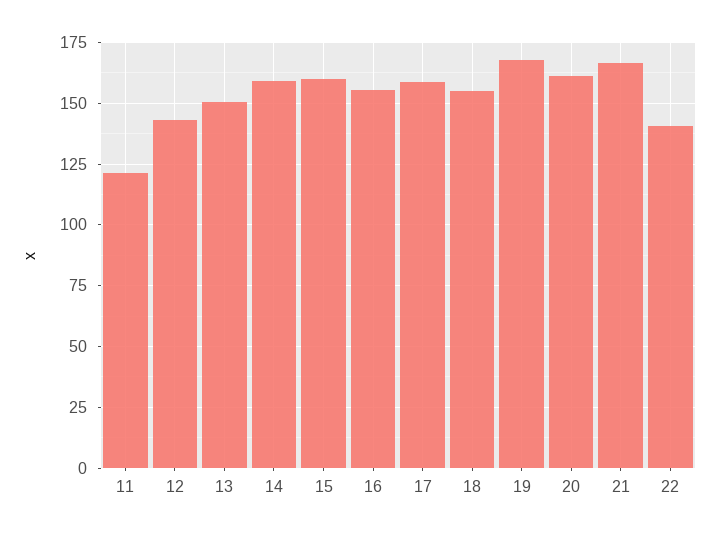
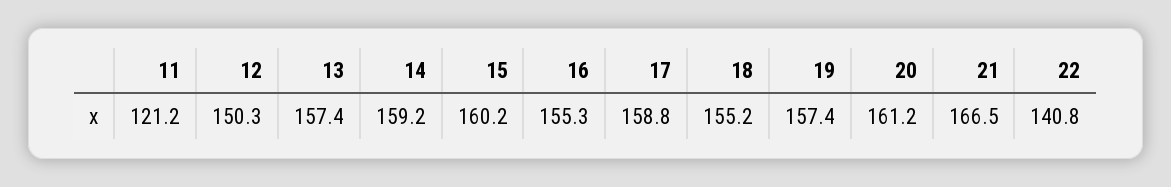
12: 142.5 -> 150.3
13: 150 -> 157.4
19: 167.5 -> 157.4

